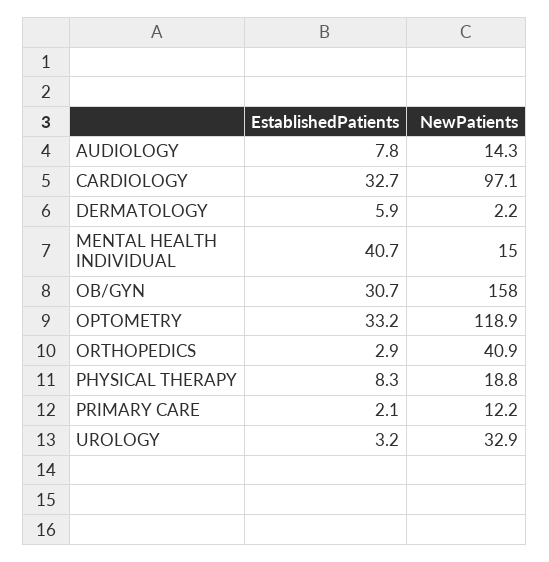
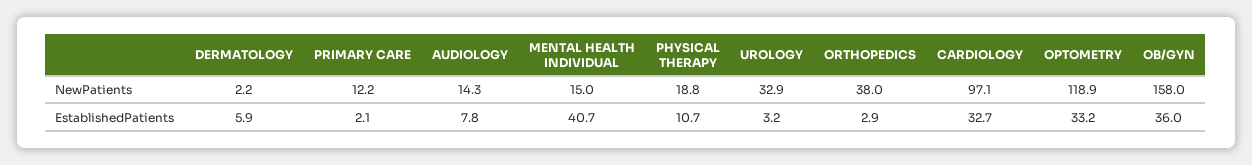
EstablishedPatients, OB/GYN: 30.7 -> 36
NewPatients, ORTHOPEDICS: 40.9 -> 38
EstablishedPatients, PHYSICAL THERAPY: 8.3 -> 10.7

